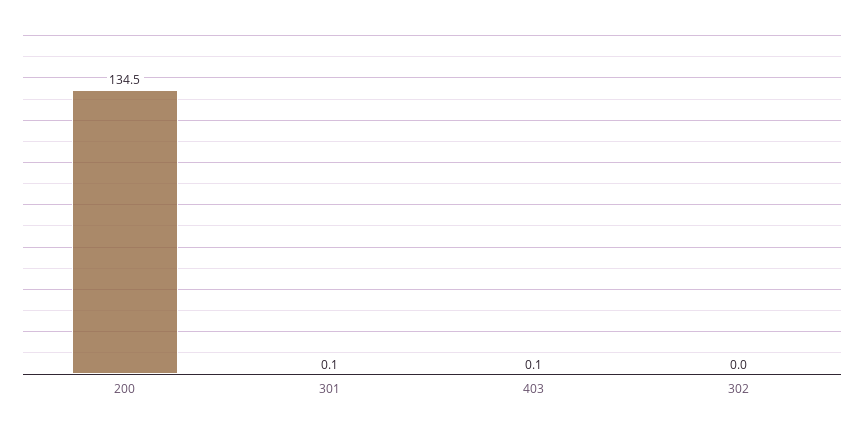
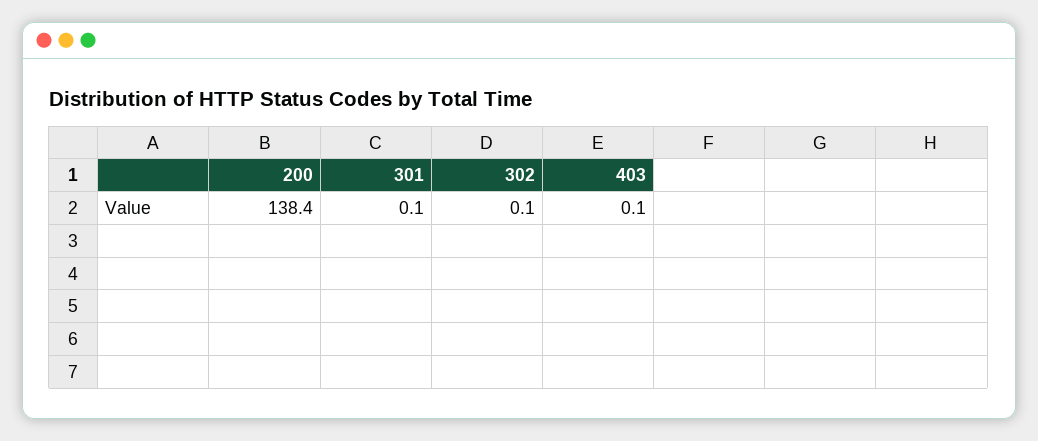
200: 134.5 -> 138.4
302: 0 -> 0.1

